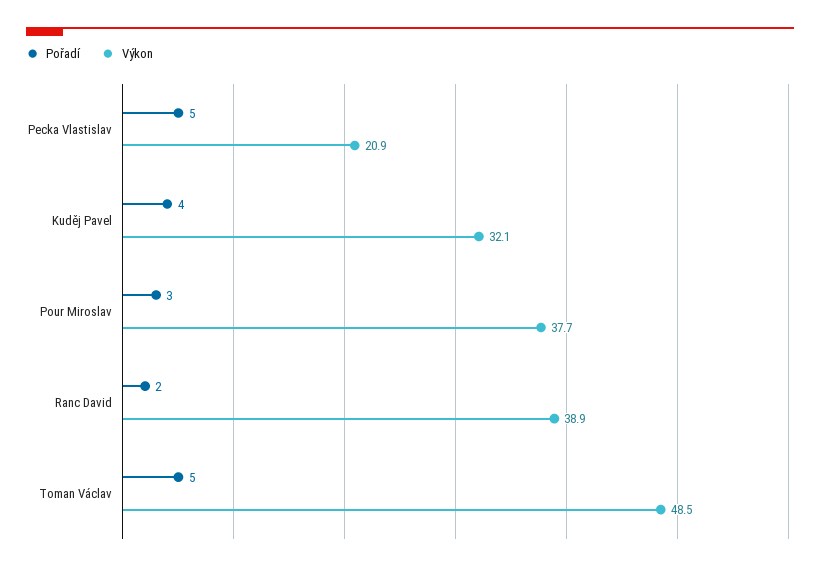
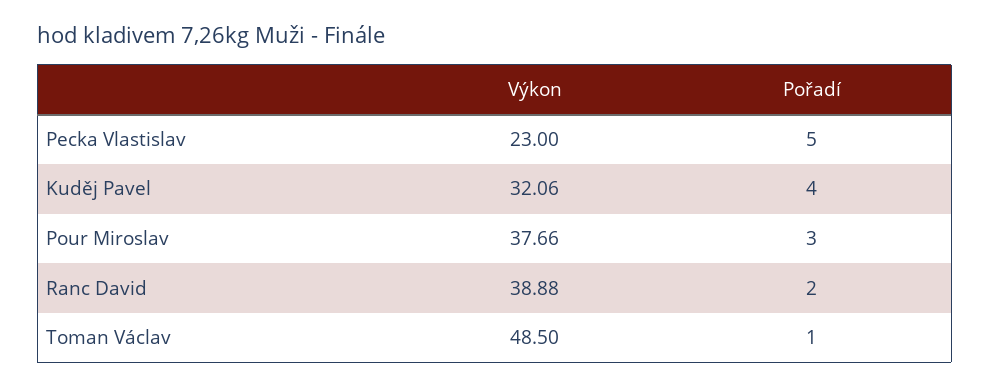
Výkon, Pecka Vlastislav: 20.9 -> 23
Pořadí, Toman Václav: 5 -> 1

